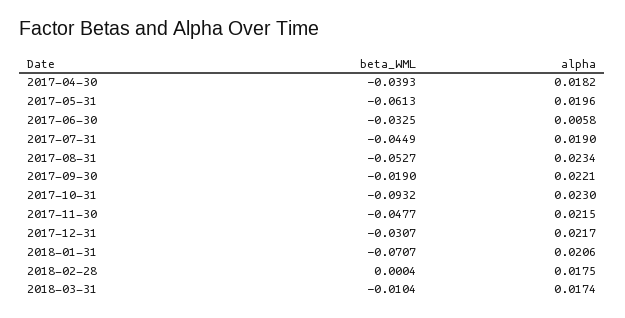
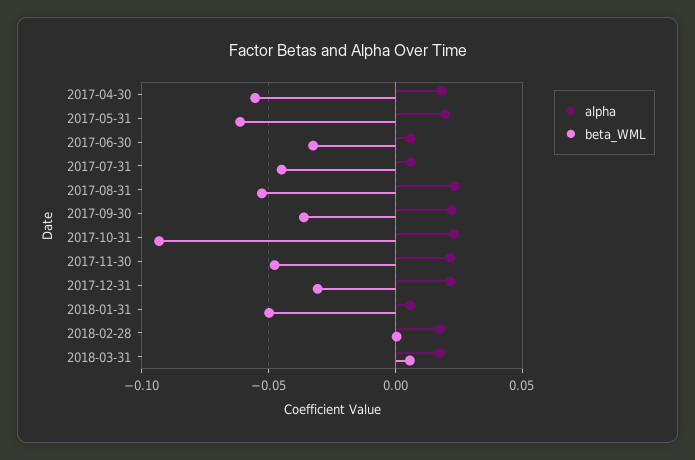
beta_WML, 2017-04-30: -0.0393 -> -0.055
alpha, 2017-07-31: 0.019 -> 0.005
beta_WML, 2017-09-30: -0.019 -> -0.035
beta_WML, 2018-01-31: -0.0707 -> -0.05
alpha, 2018-01-31: 0.0206 -> 0.005
beta_WML, 2018-03-31: -0.0104 -> 0.005

